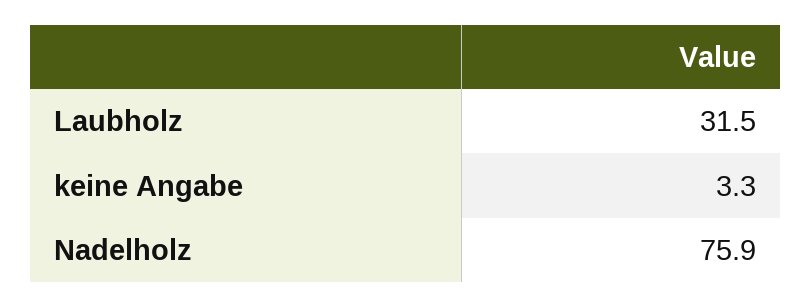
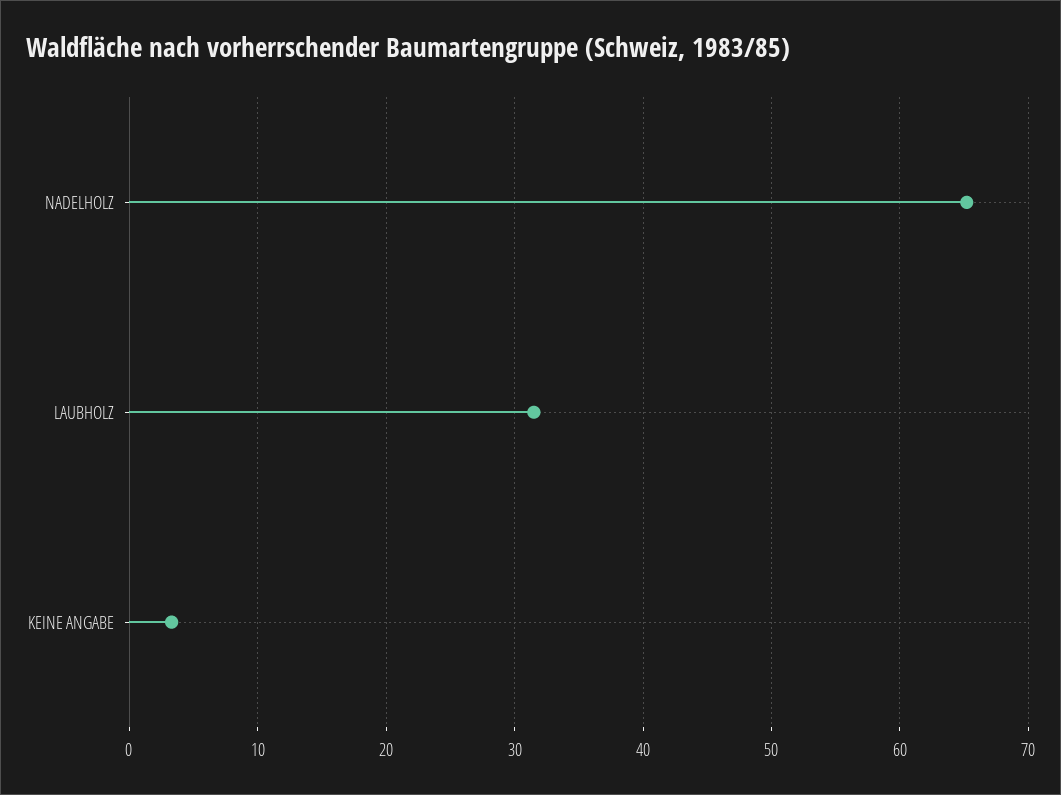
Nadelholz: 75.9 -> 65

